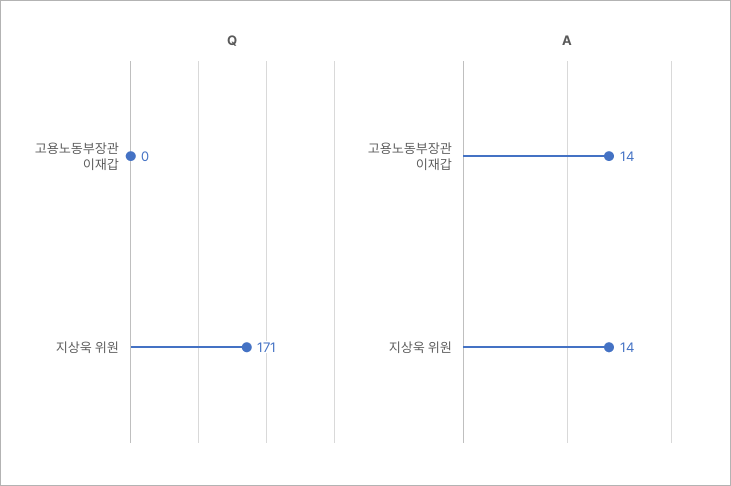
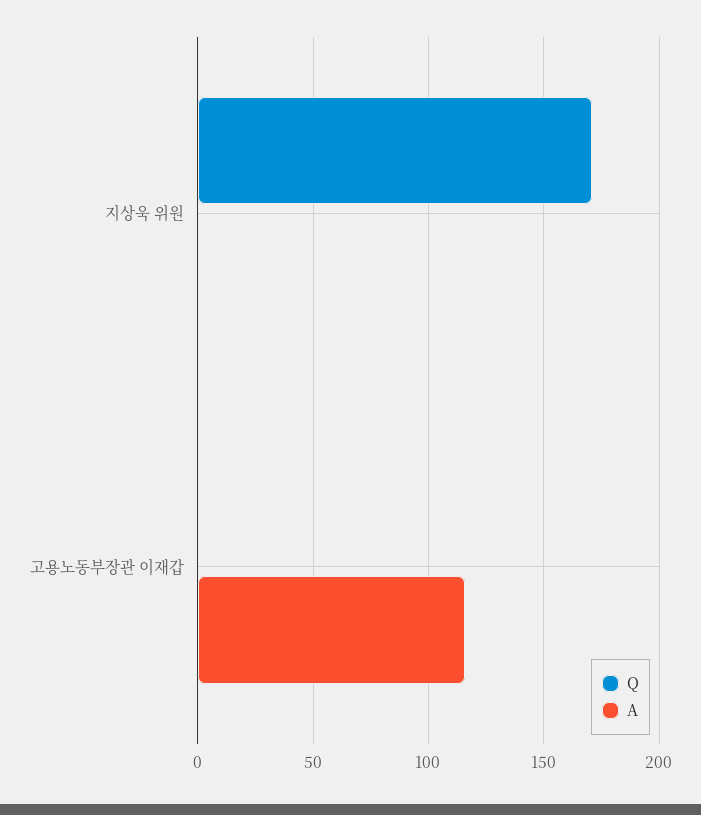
A, 고용노동부장관 이재갑: 14 -> 115
A, 지상욱 위원: 14 -> 0

